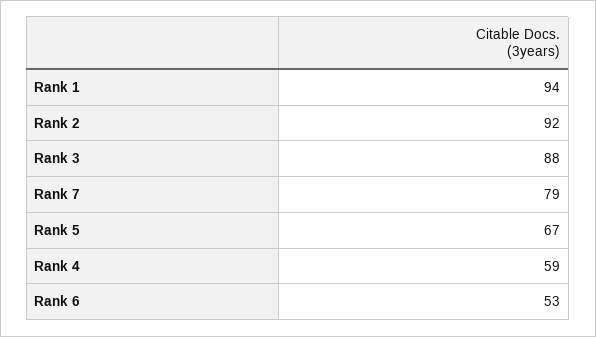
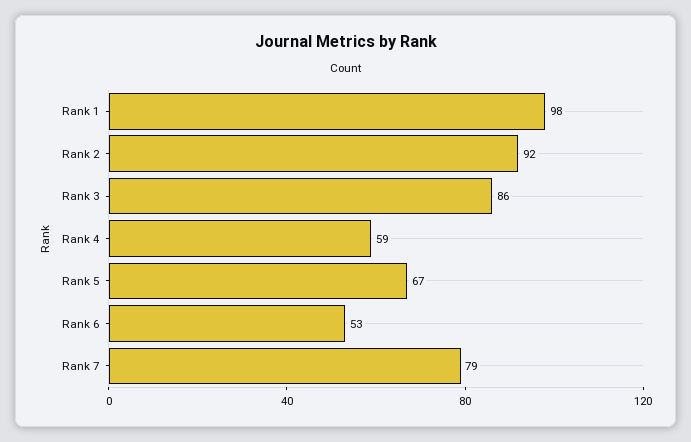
Rank 1: 94 -> 98
Rank 3: 88 -> 86

